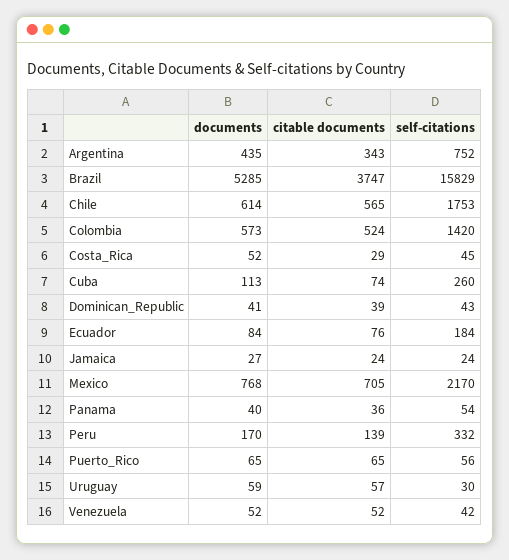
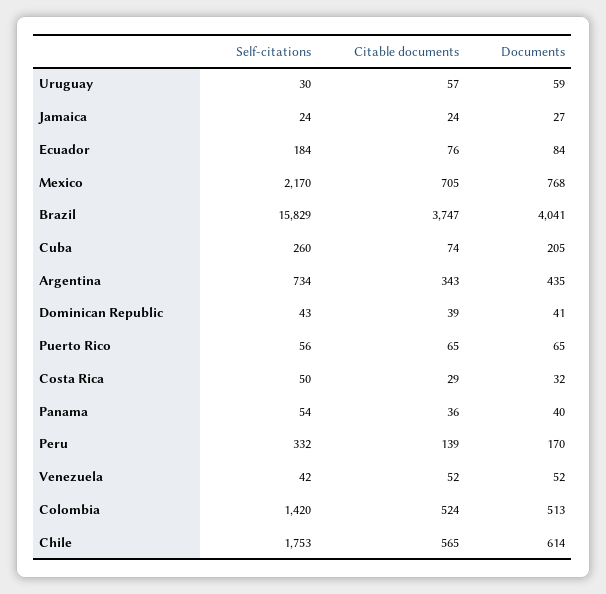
self-citations, Argentina: 752 -> 734
documents, Brazil: 5285 -> 4041
documents, Colombia: 573 -> 513
documents, Costa_Rica: 52 -> 32
self-citations, Costa_Rica: 45 -> 50
documents, Cuba: 113 -> 205

